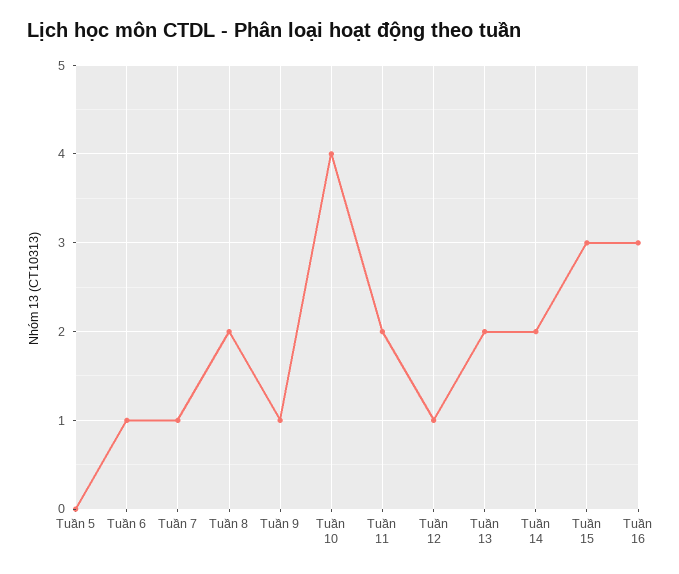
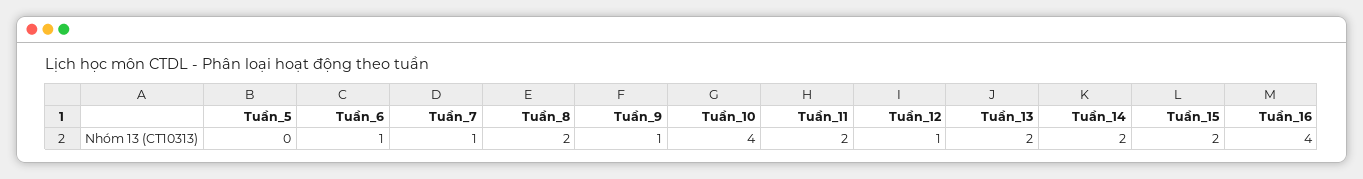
Tuần 15: 3 -> 2
Tuần 16: 3 -> 4

